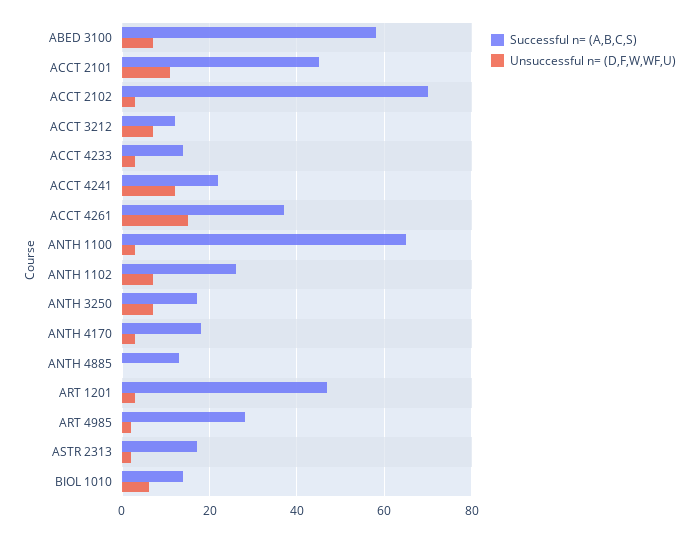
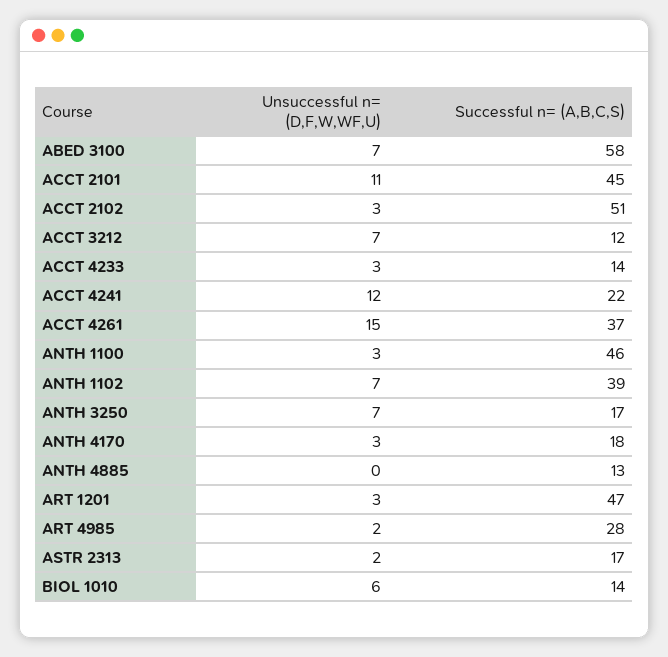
Successful n= (A,B,C,S), ACCT 2102: 70 -> 51
Successful n= (A,B,C,S), ANTH 1100: 65 -> 46
Successful n= (A,B,C,S), ANTH 1102: 25 -> 39

